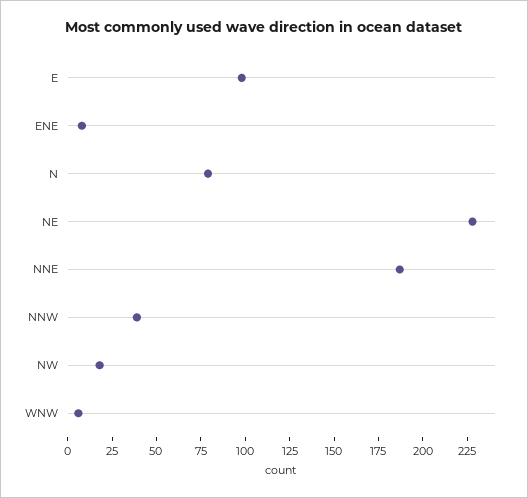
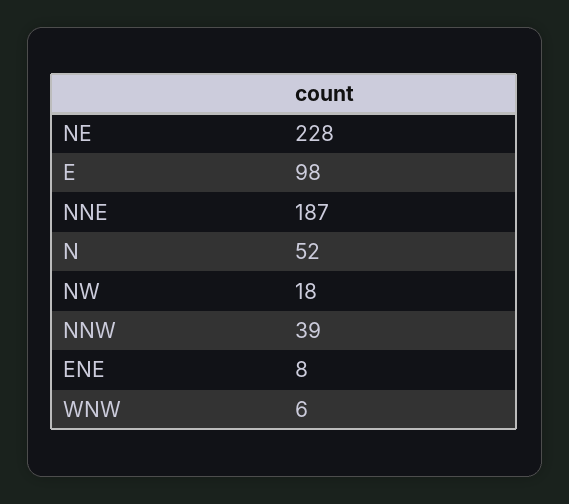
N: 80 -> 52

